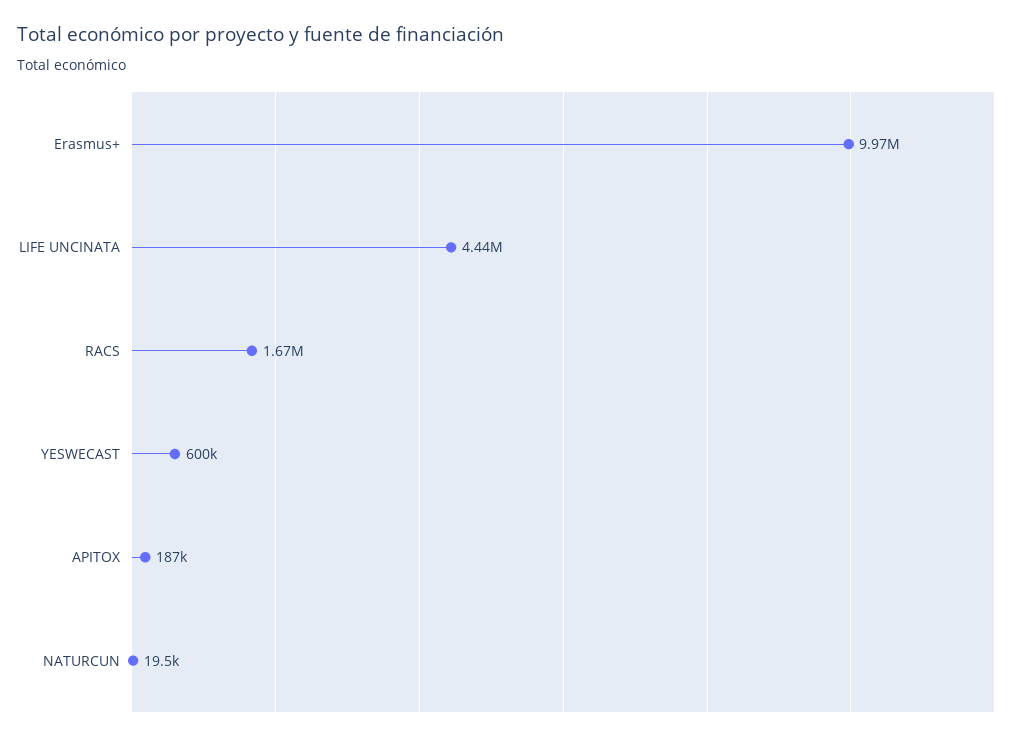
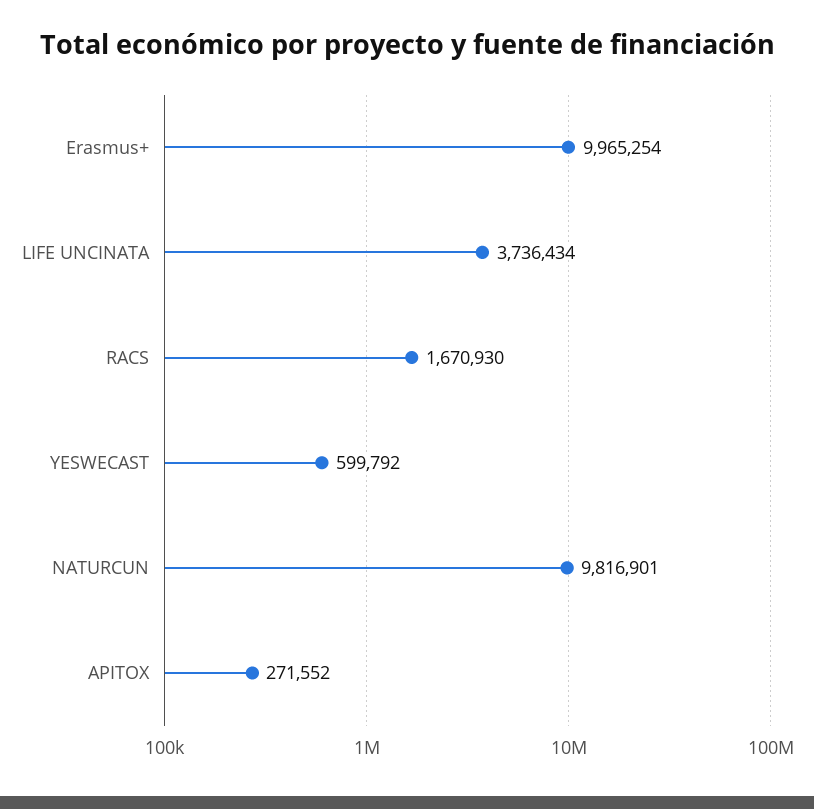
LIFE UNCINATA: 4440000 -> 3736434
APITOX: 187000 -> 271552
NATURCUN: 19500 -> 9816901

